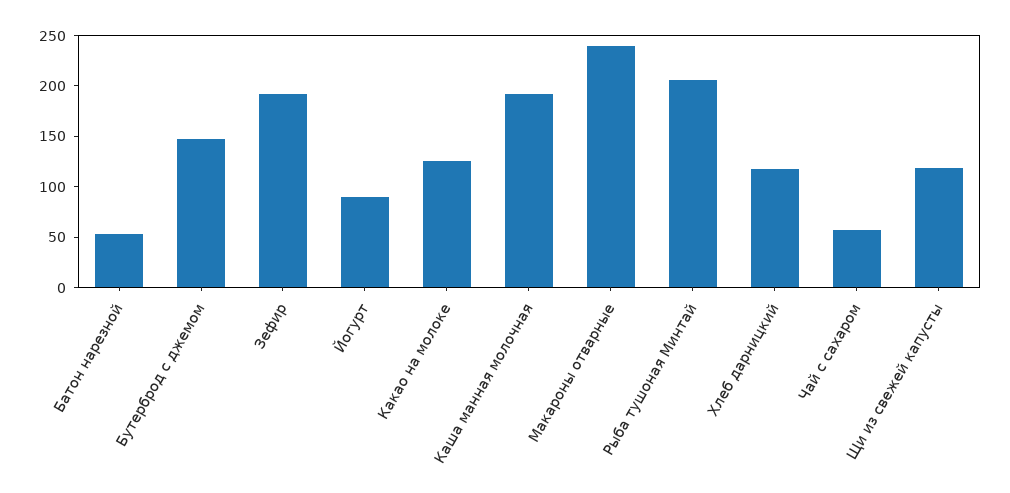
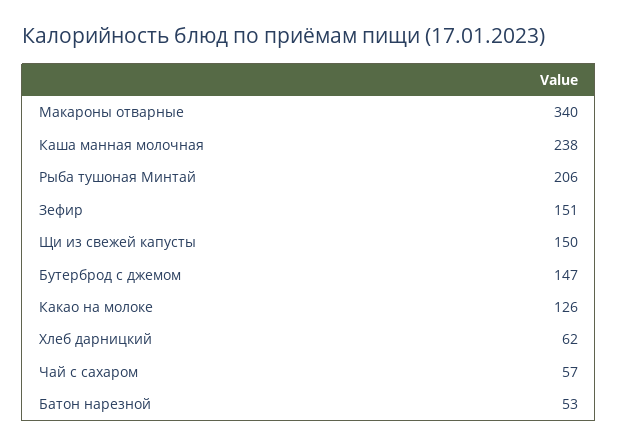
Зефир: 190 -> 151
Йогурт: 90 -> none
Каша манная молочная: 190 -> 238
Макароны отварные: 240 -> 340
Хлеб дарницкий: 120 -> 62
Щи из свежей капусты: 120 -> 150

